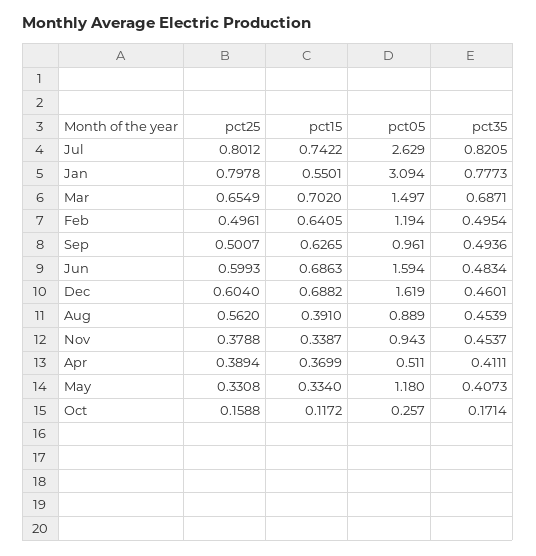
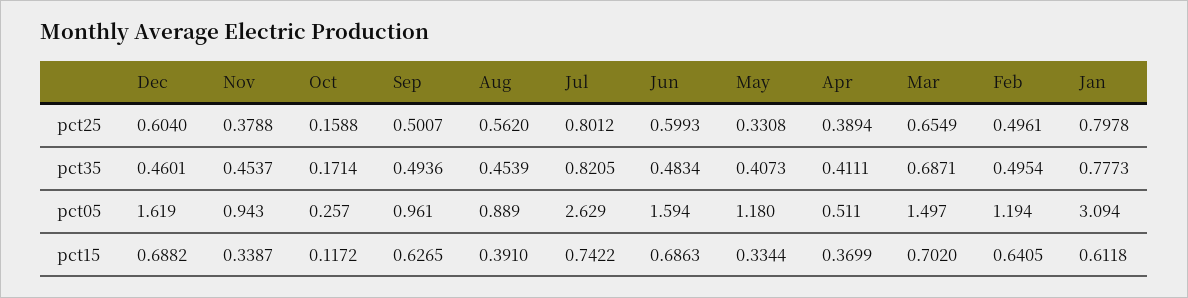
pct15, Jan: 0.5501 -> 0.6118
pct15, May: 0.334 -> 0.3344

